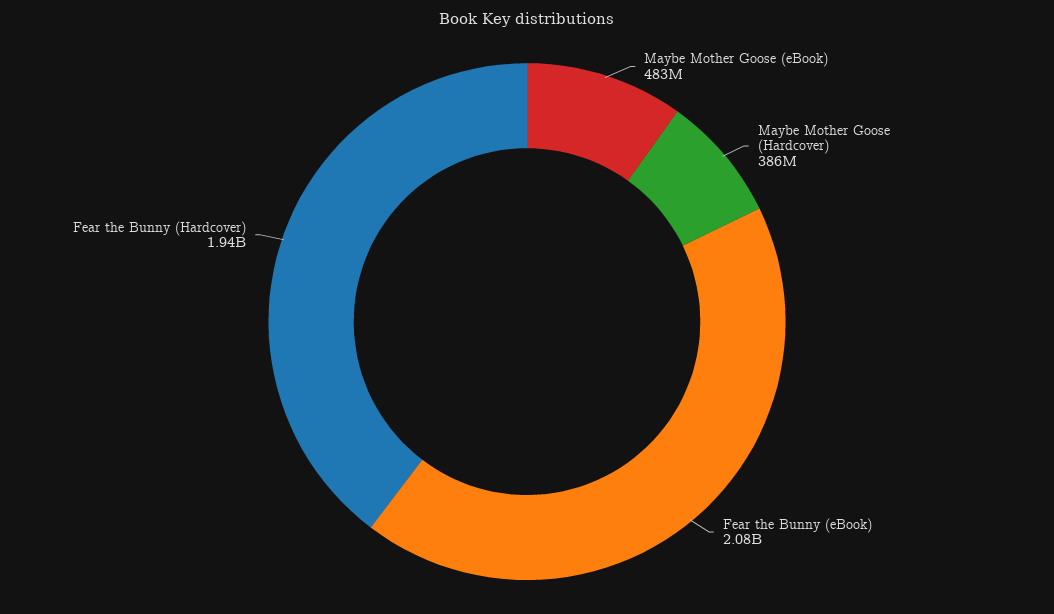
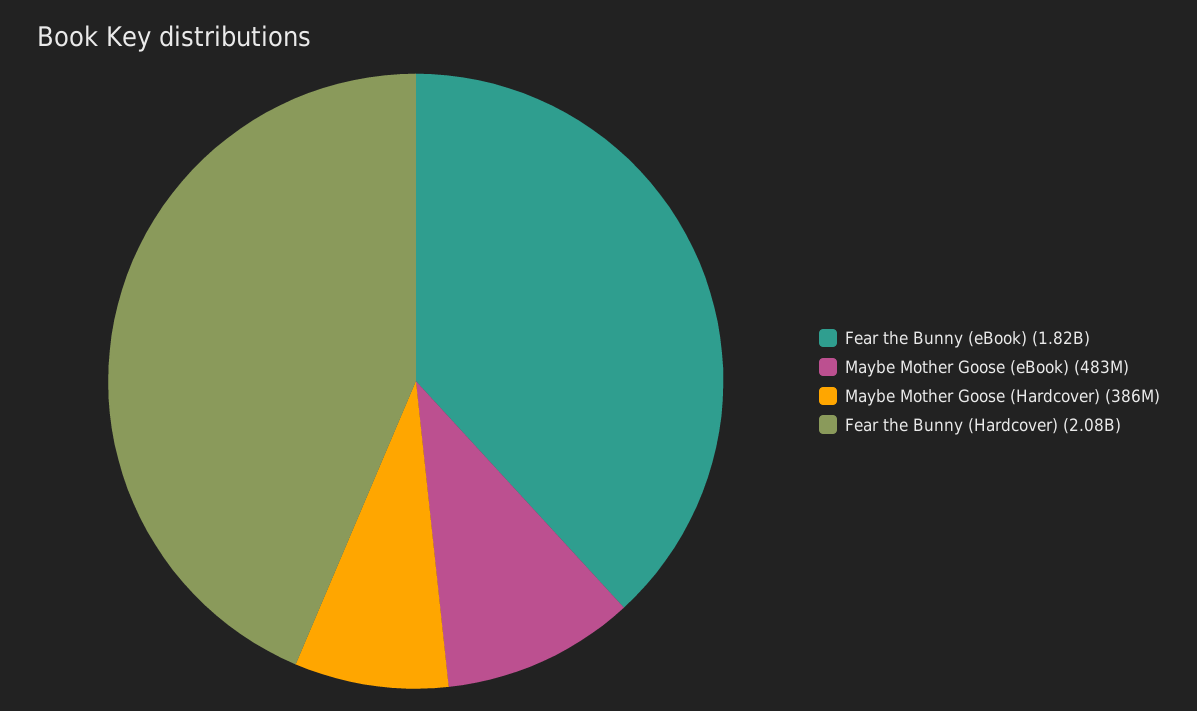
Fear the Bunny (eBook): 2080000000 -> 1820000000
Fear the Bunny (Hardcover): 1940000000 -> 2080000000

